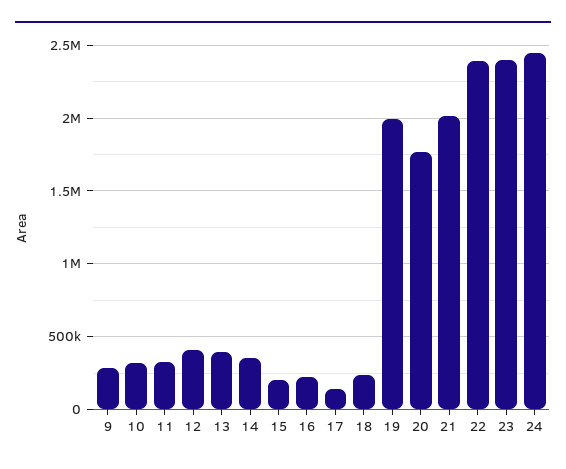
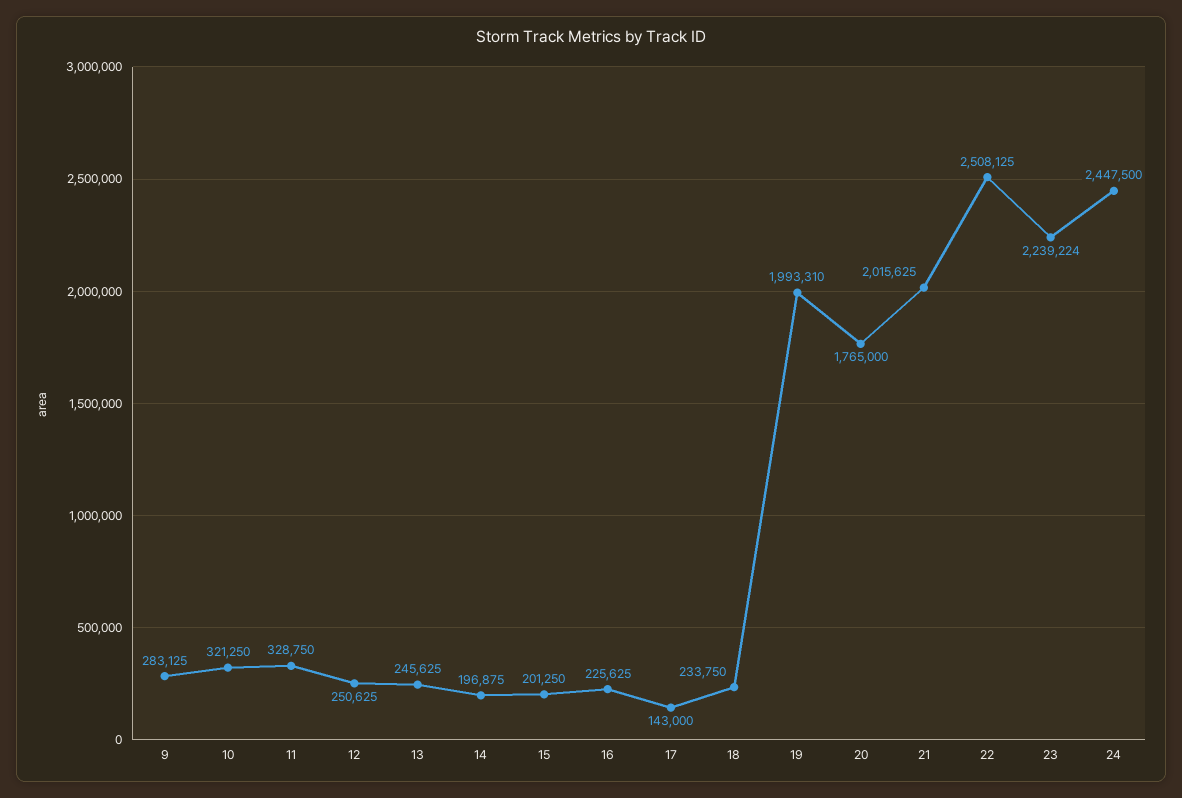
12: 400000 -> 250625
13: 400000 -> 245625
14: 350000 -> 196875
22: 2400000 -> 2508125
23: 2400000 -> 2239224

